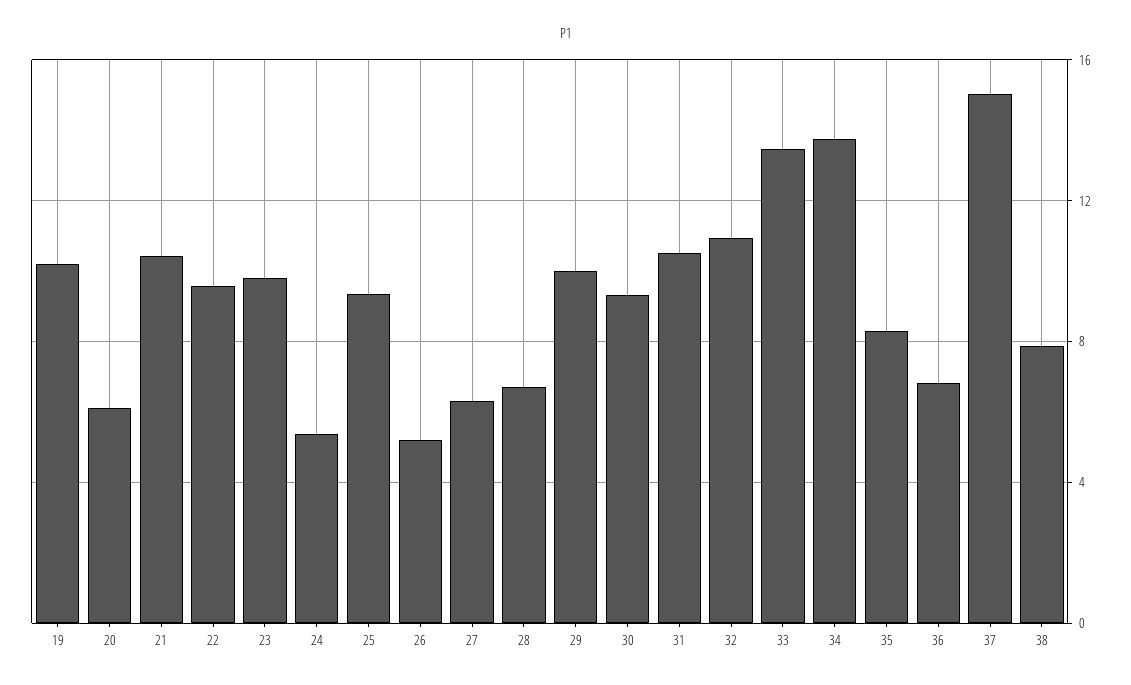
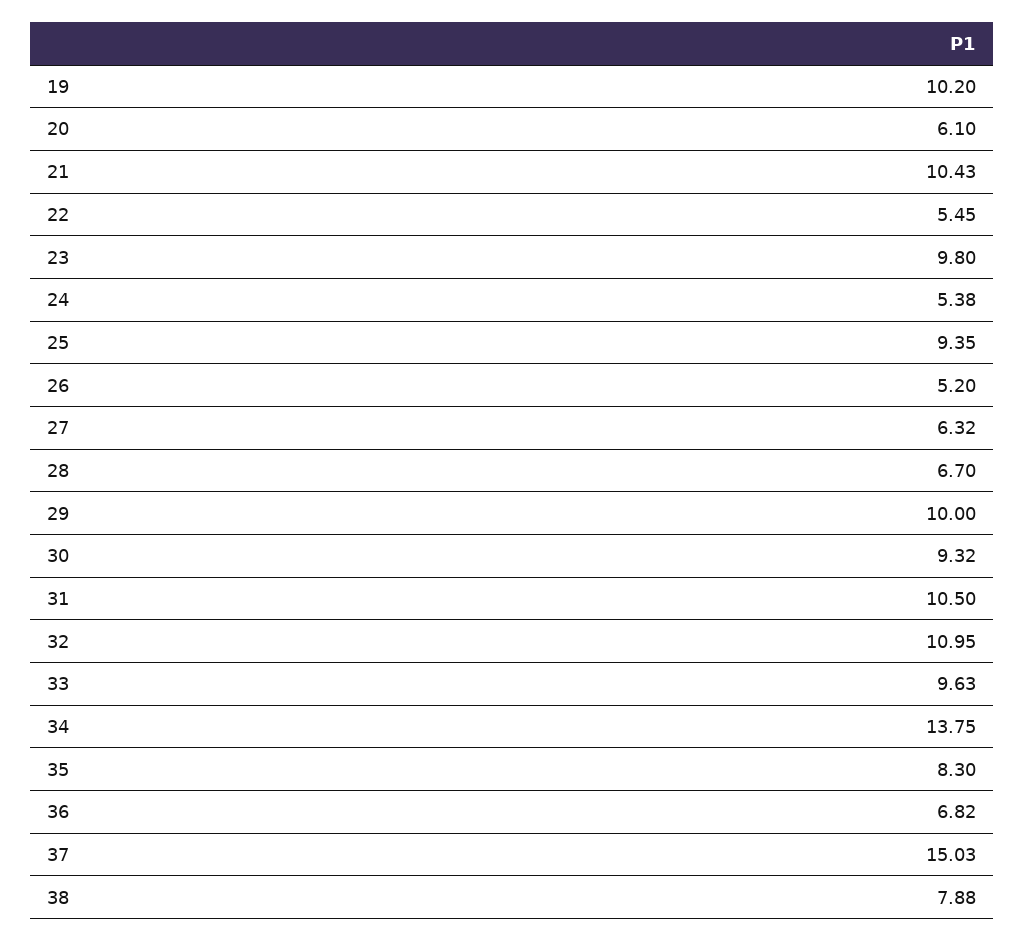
22: 9.5 -> 5.45
33: 13.5 -> 9.63

